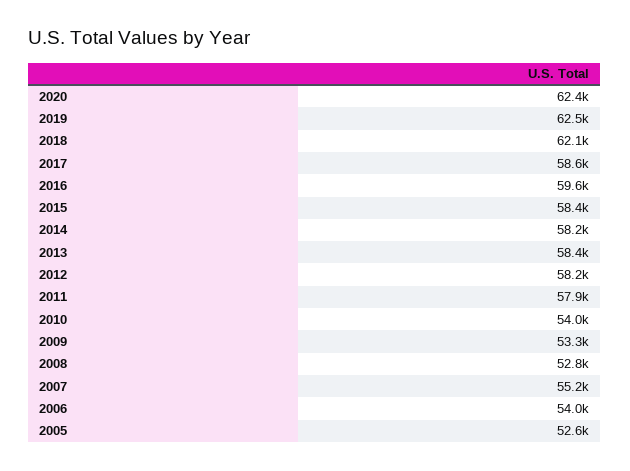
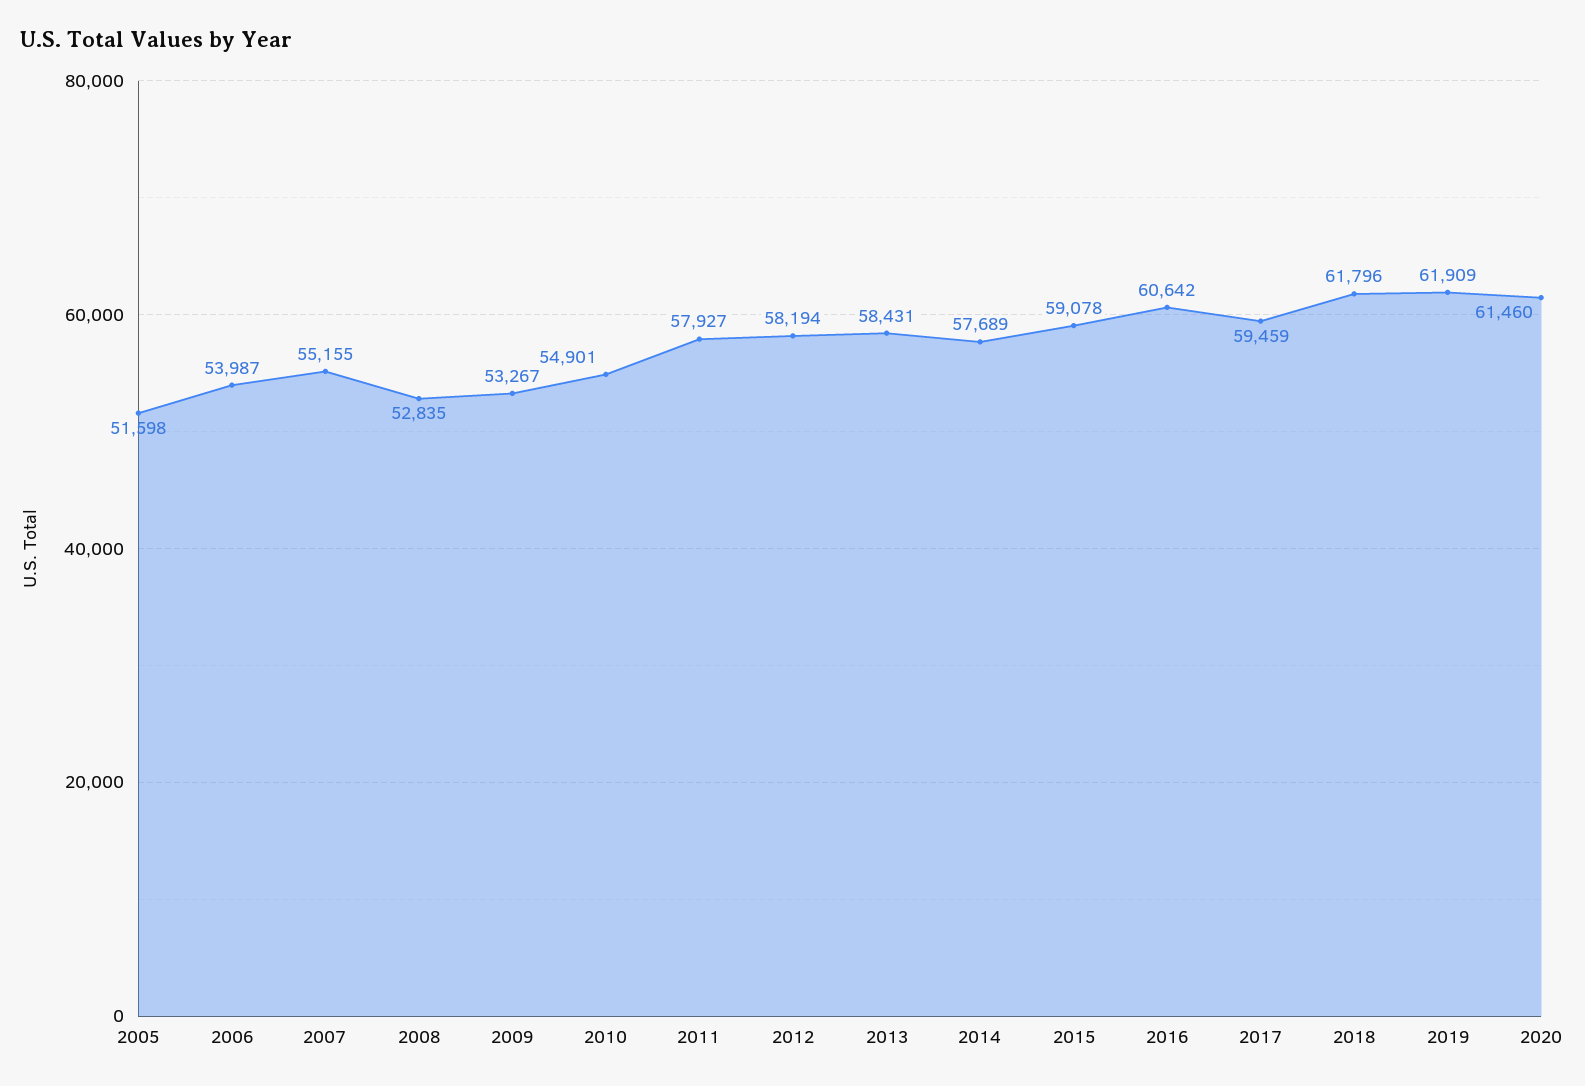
2020: 62400 -> 61460
2019: 62500 -> 61909
2018: 62100 -> 61796
2017: 58600 -> 59459
2016: 59600 -> 60642
2015: 58400 -> 59078
2014: 58200 -> 57689
2010: 54000 -> 54901
2005: 52600 -> 51598

